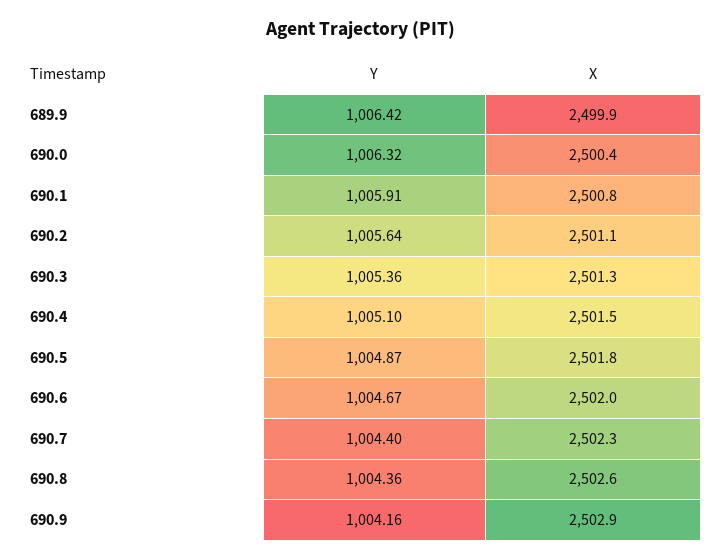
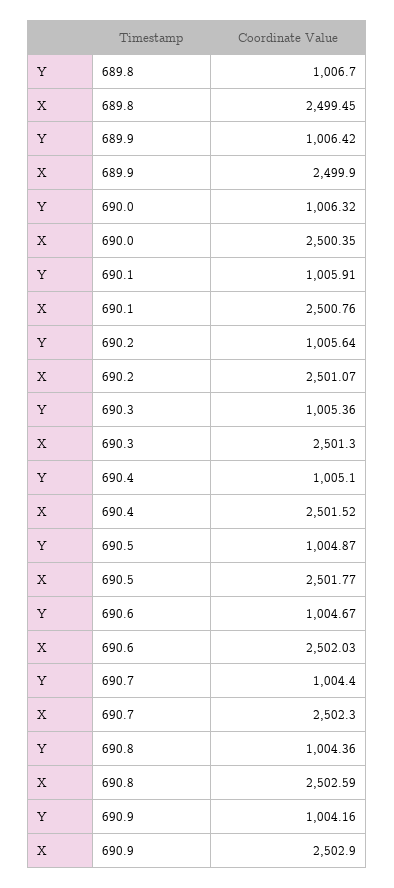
Y, 689.8: none -> 1006.7
X, 689.8: none -> 2499.45

